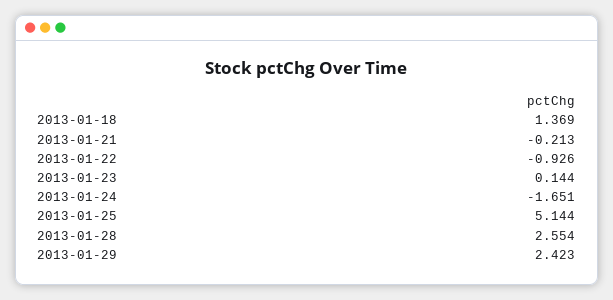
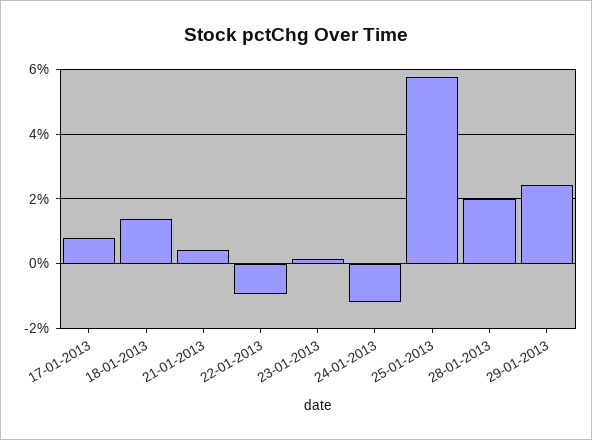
2013-01-21: -0.213 -> 0.4
2013-01-24: -1.651 -> -1.2
2013-01-25: 5.144 -> 5.8
2013-01-28: 2.554 -> 2
17-01-2013: none -> 0.8

